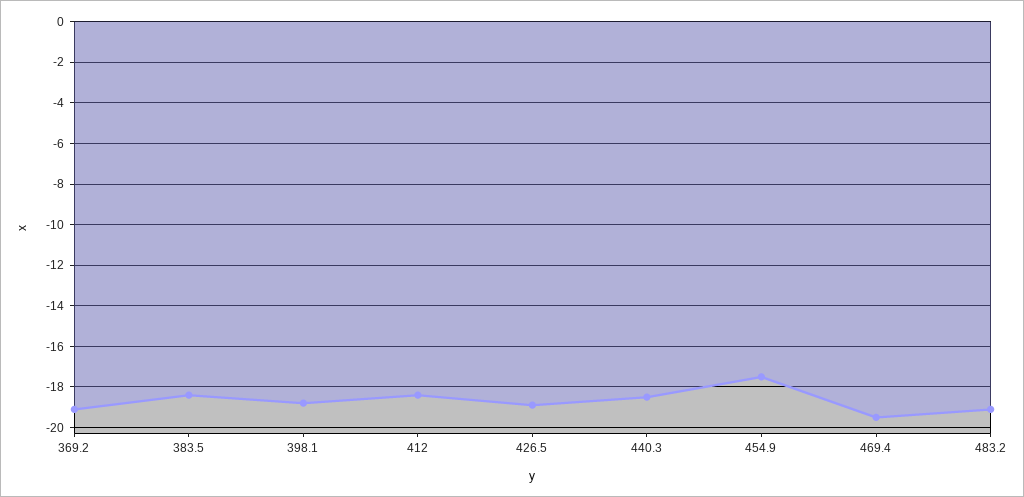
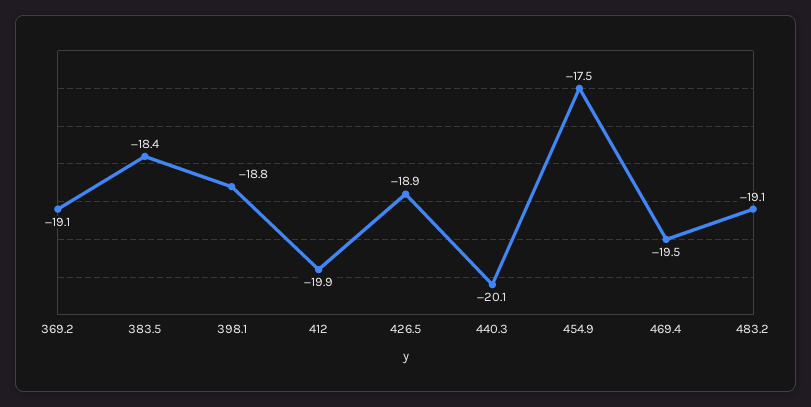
412: -18.5 -> -19.9
440.3: -18.5 -> -20.1

